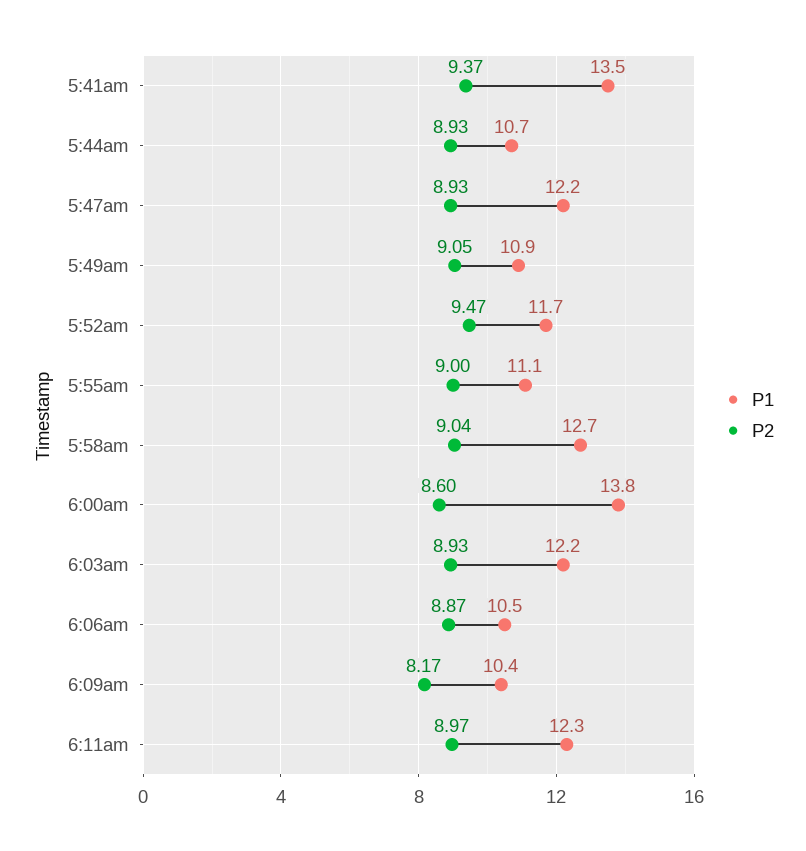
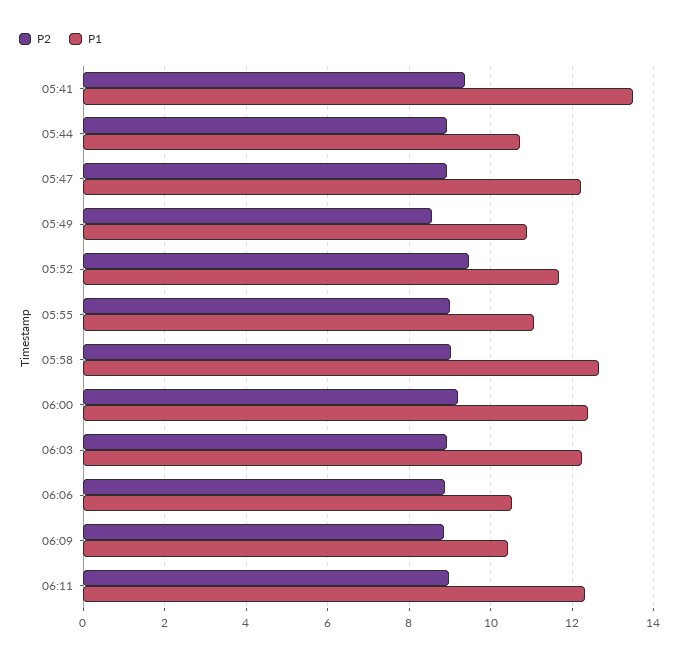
P2, 5:49am: 9.05 -> 8.6
P1, 6:00am: 13.8 -> 12.4
P2, 6:00am: 8.6 -> 9.2
P2, 6:09am: 8.17 -> 8.8

